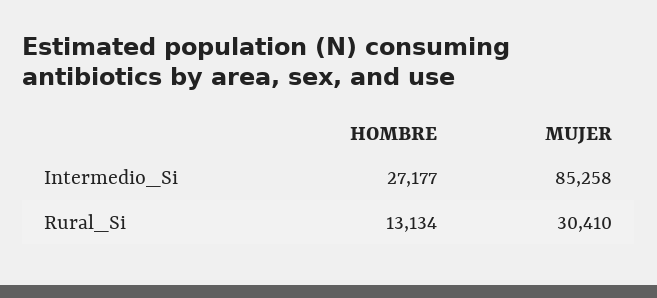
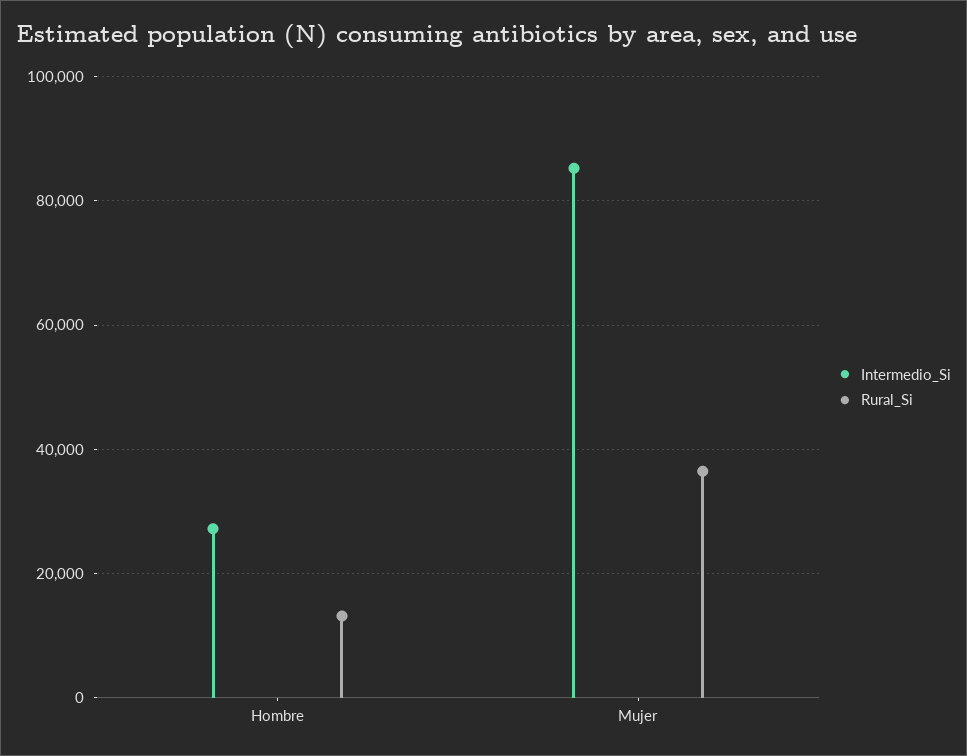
Rural_Si, MUJER: 30410 -> 36000

